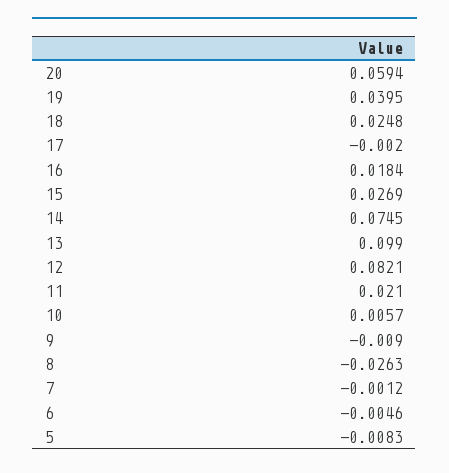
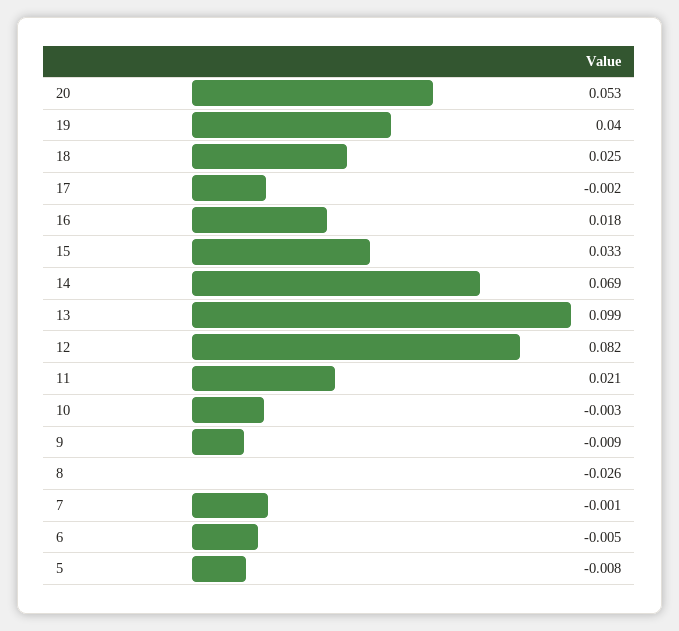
20: 0.0594 -> 0.053
15: 0.0269 -> 0.033
14: 0.0745 -> 0.069
10: 0.0057 -> -0.003

